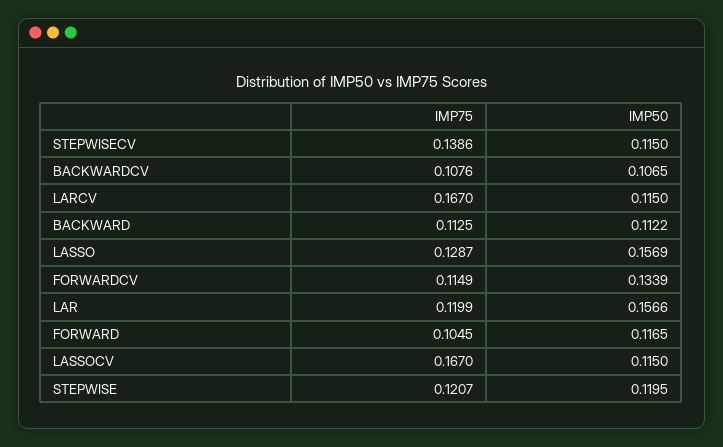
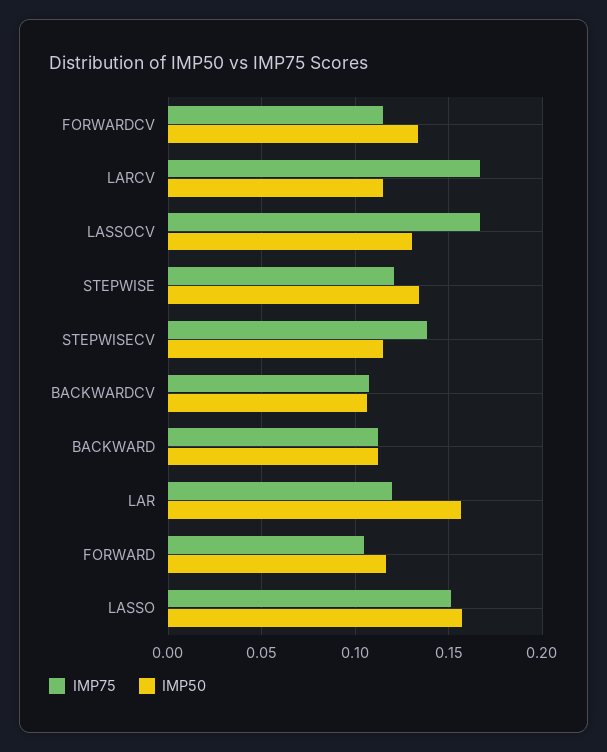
IMP75, LASSO: 0.1287 -> 0.15
IMP50, LASSOCV: 0.115 -> 0.13
IMP50, STEPWISE: 0.1195 -> 0.135

